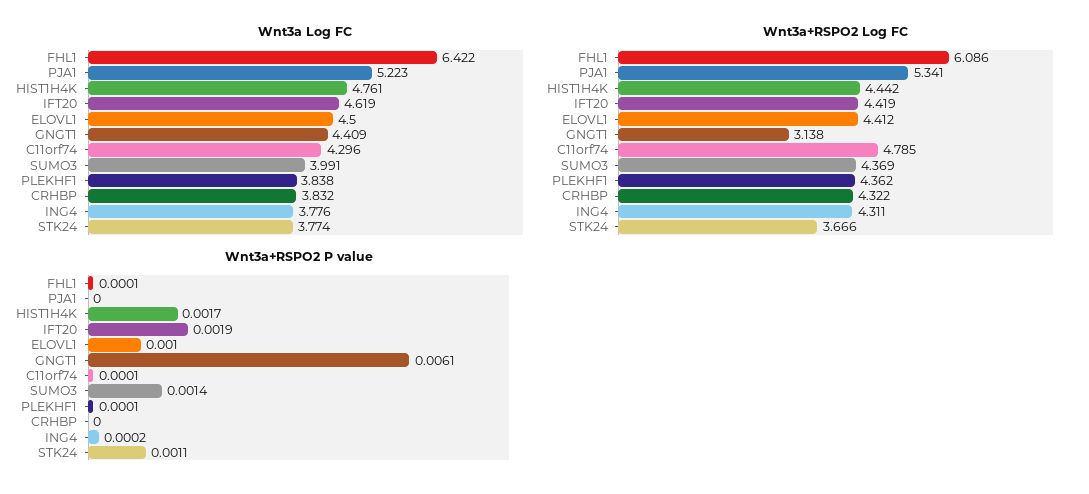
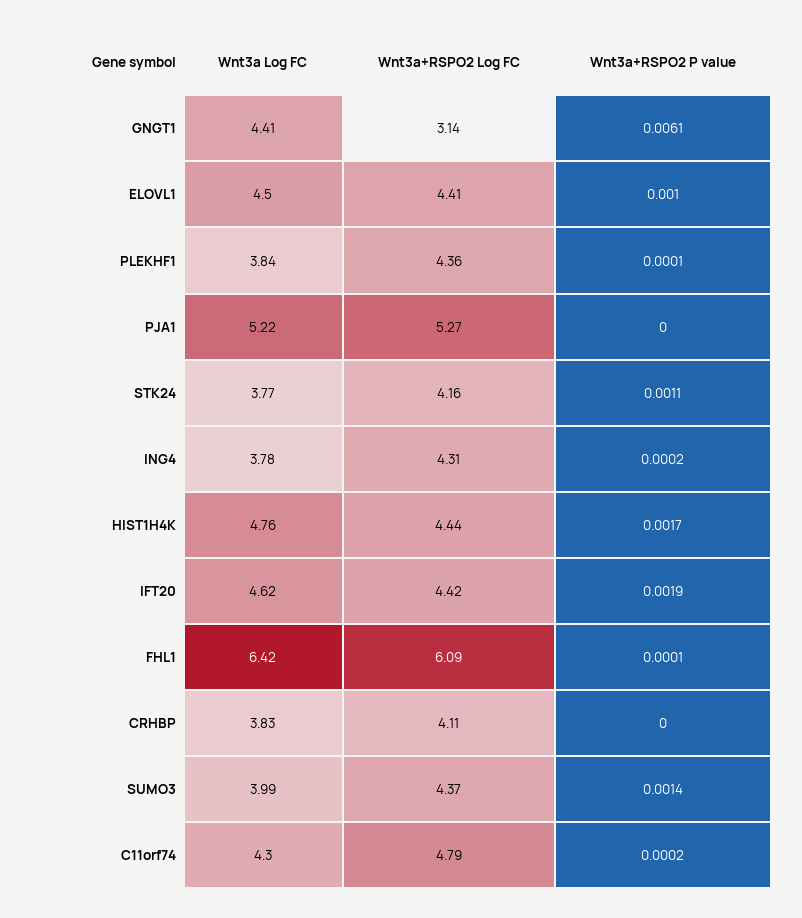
Wnt3a+RSPO2 Log FC, PJA1: 5.341 -> 5.27
Wnt3a+RSPO2 Log FC, CRHBP: 4.322 -> 4.11
Wnt3a+RSPO2 Log FC, STK24: 3.666 -> 4.16
Wnt3a+RSPO2 P value, C11orf74: 0.0001 -> 0.0002

